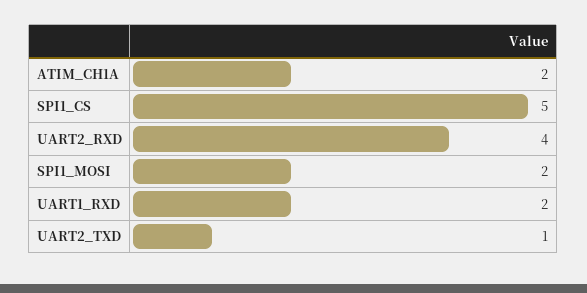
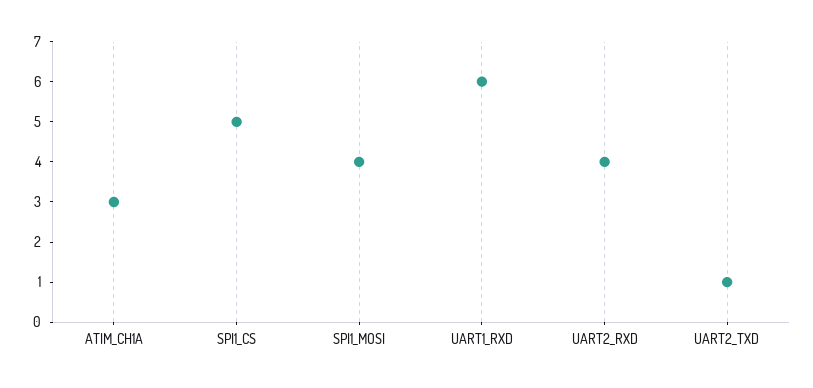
ATIM_CH1A: 2 -> 3
SPI1_MOSI: 2 -> 4
UART1_RXD: 2 -> 6

